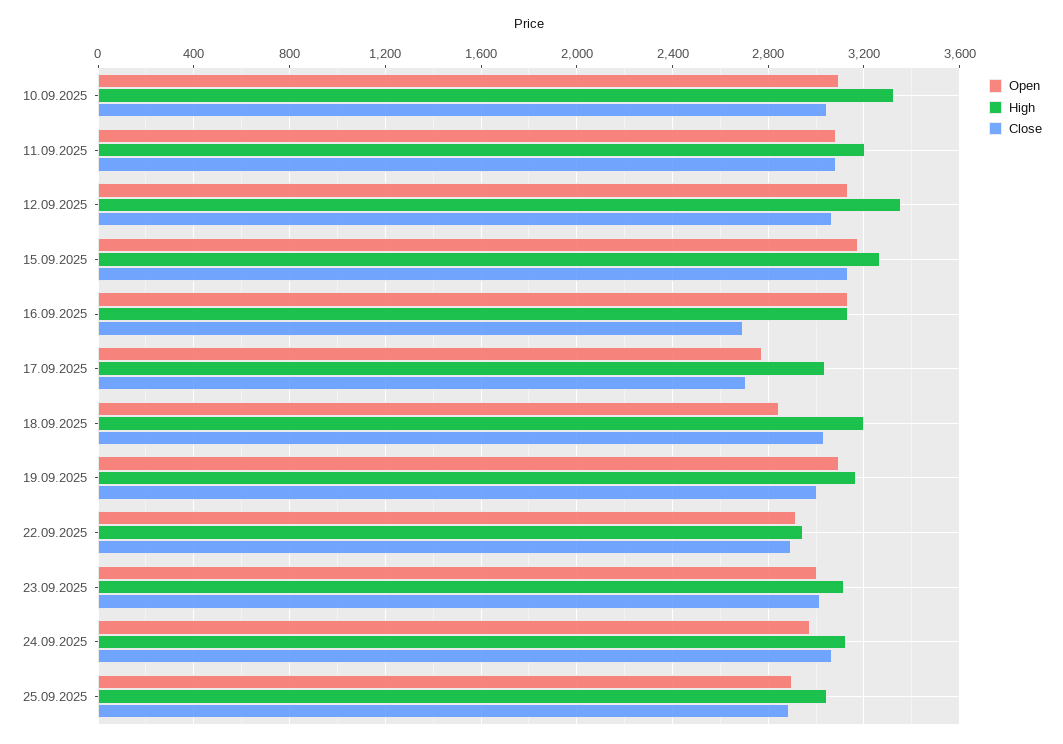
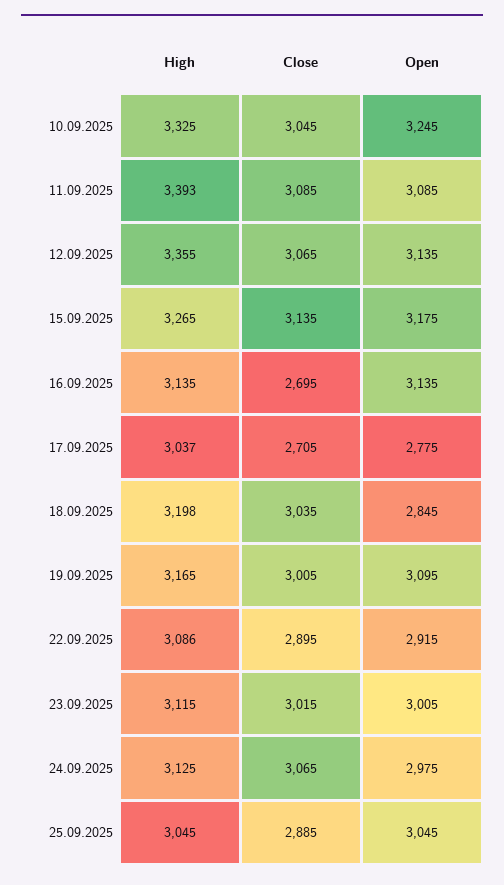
Open, 10.09.2025: 3100 -> 3245
High, 11.09.2025: 3200 -> 3393
High, 22.09.2025: 2950 -> 3086
Open, 25.09.2025: 2900 -> 3045

